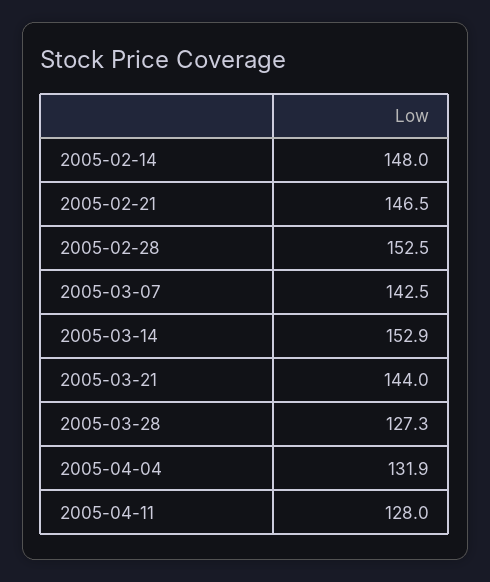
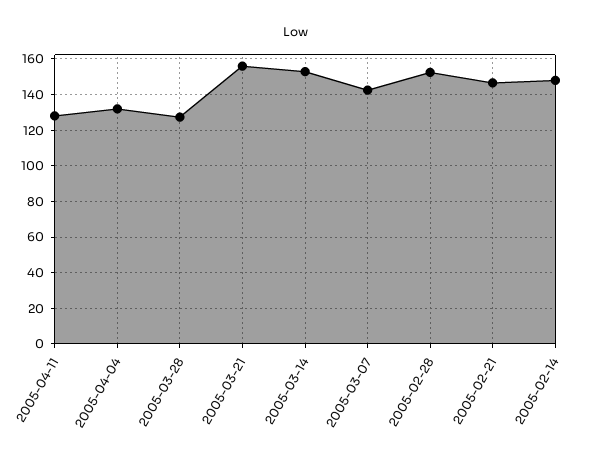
2005-03-21: 144 -> 155

